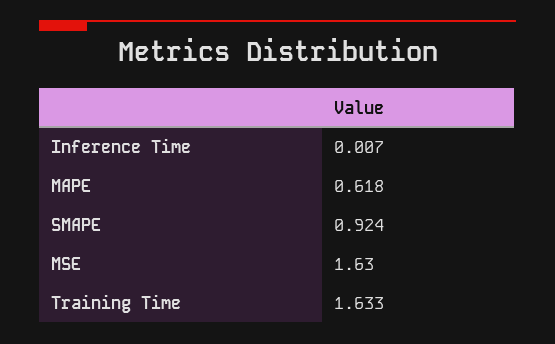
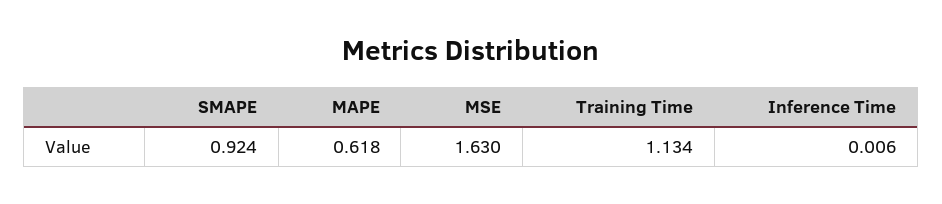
Inference Time: 0.007 -> 0.006
Training Time: 1.633 -> 1.134

